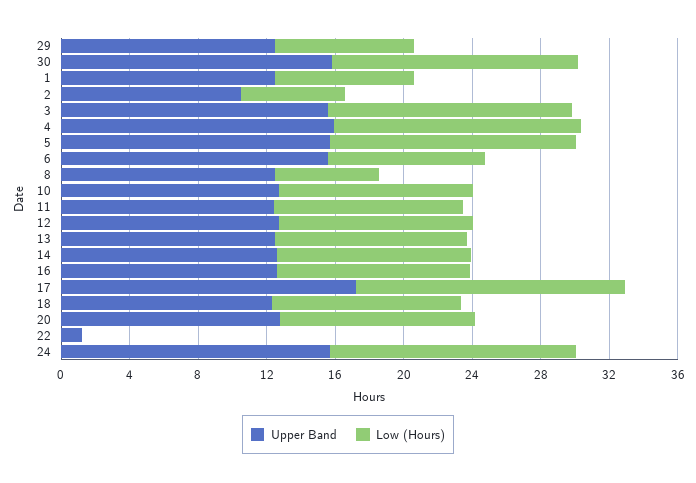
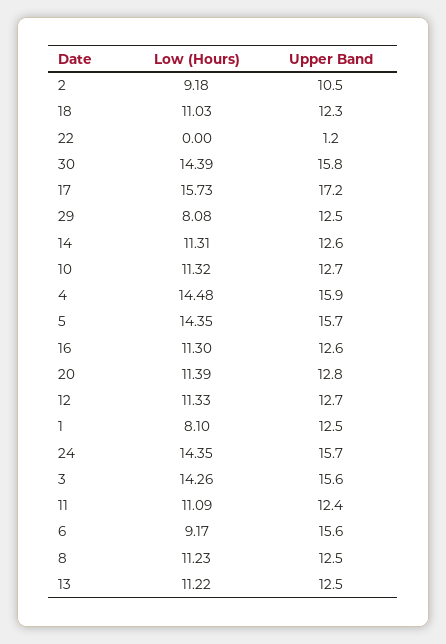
Low (Hours), 2: 6 -> 9.18
Low (Hours), 8: 6 -> 11.23

